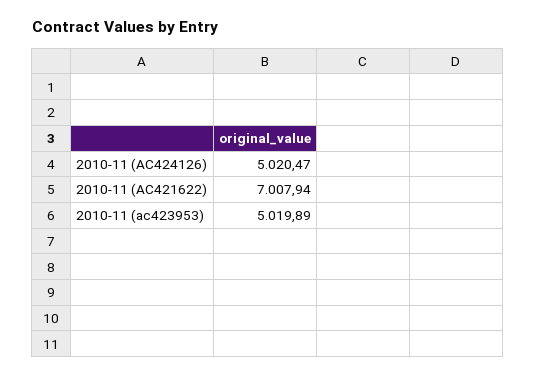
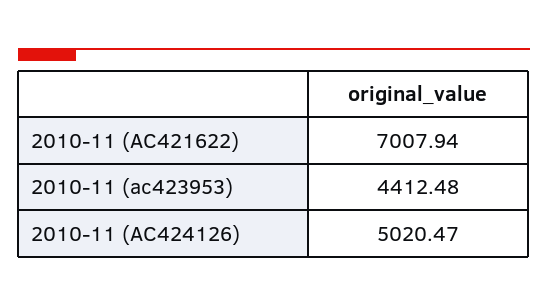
2010-11 (ac423953): 5019.89 -> 4412.48

